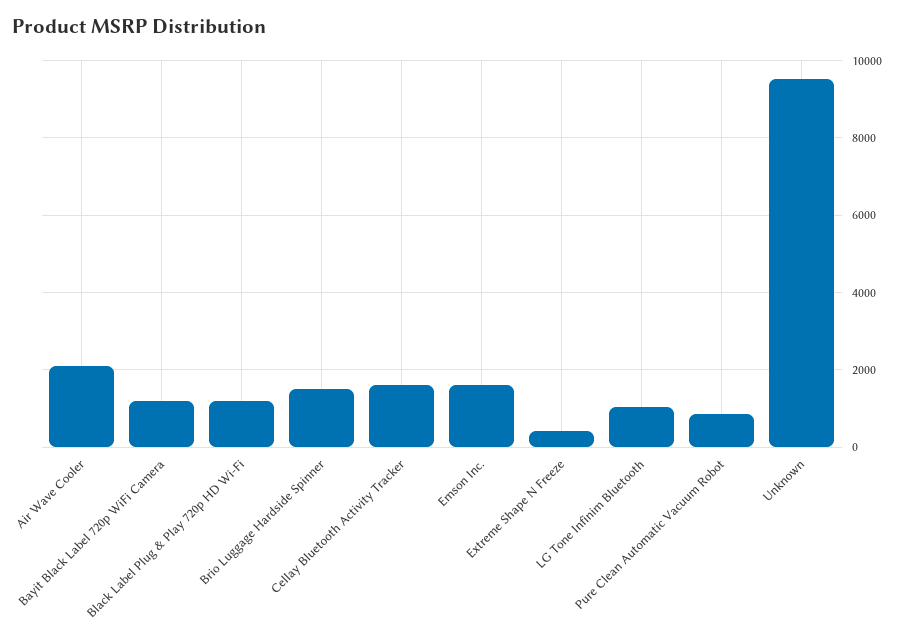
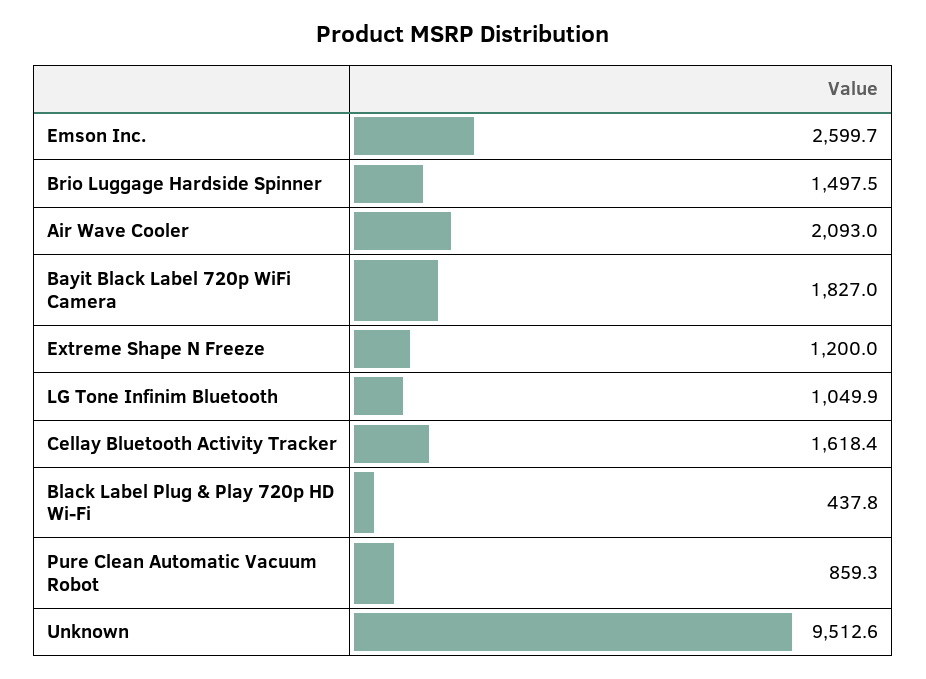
Bayit Black Label 720p WiFi Camera: 1200 -> 1827
Black Label Plug & Play 720p HD Wi-Fi: 1200 -> 437.8
Emson Inc.: 1600 -> 2599.7
Extreme Shape N Freeze: 400 -> 1200

